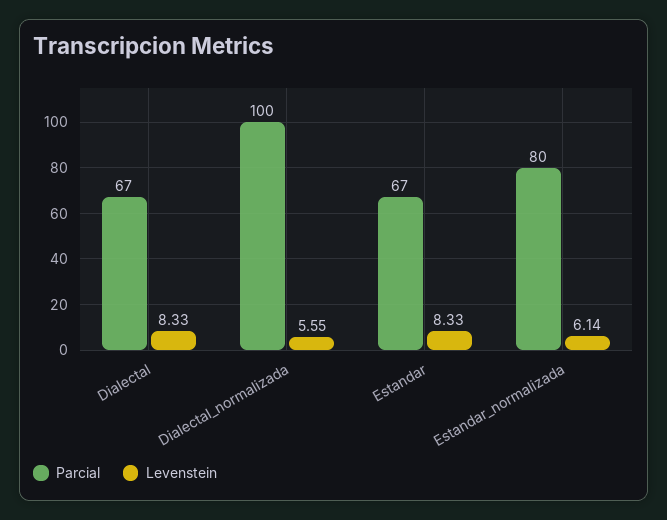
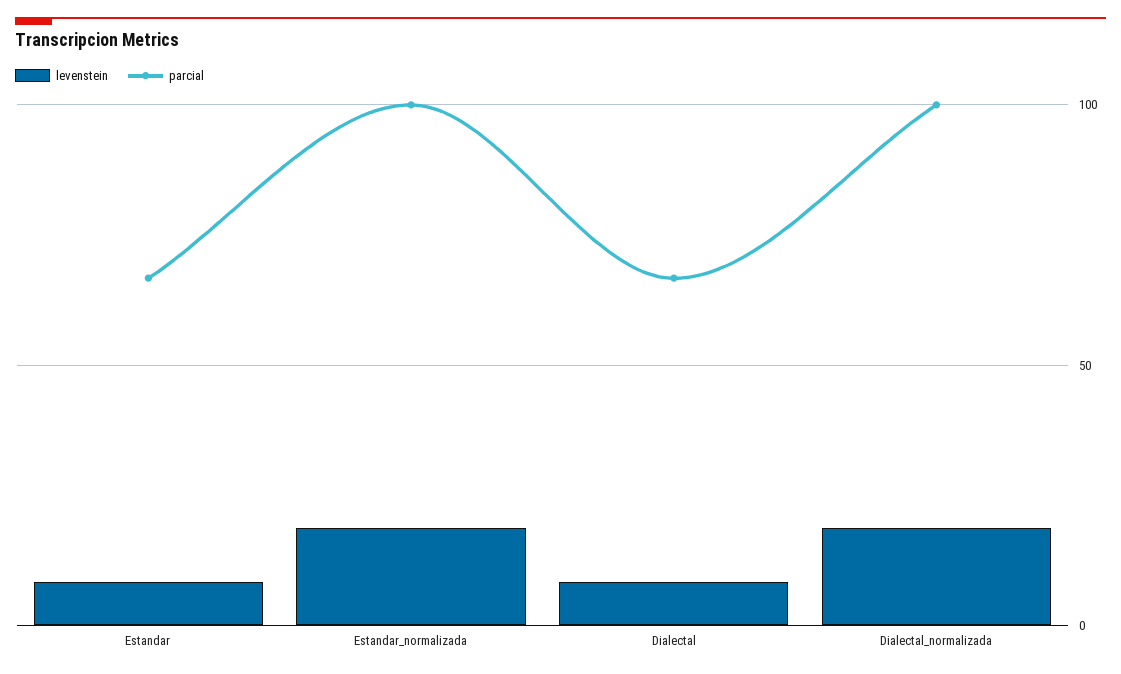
Levenstein, Dialectal_normalizada: 5.55 -> 20
Parcial, Estandar_normalizada: 80 -> 100
Levenstein, Estandar_normalizada: 6.14 -> 20

